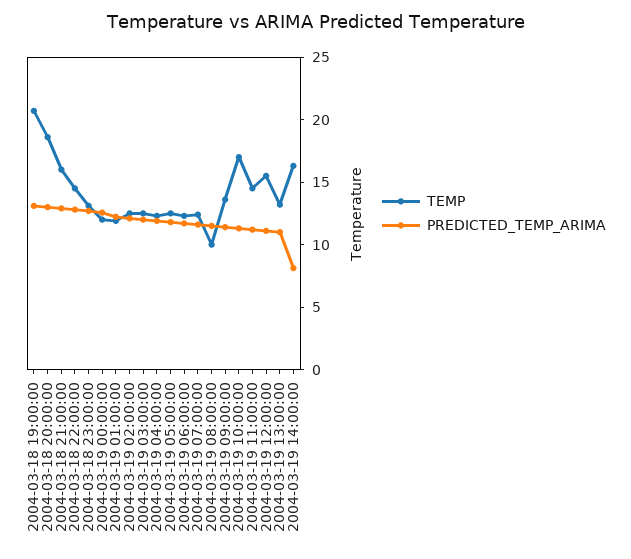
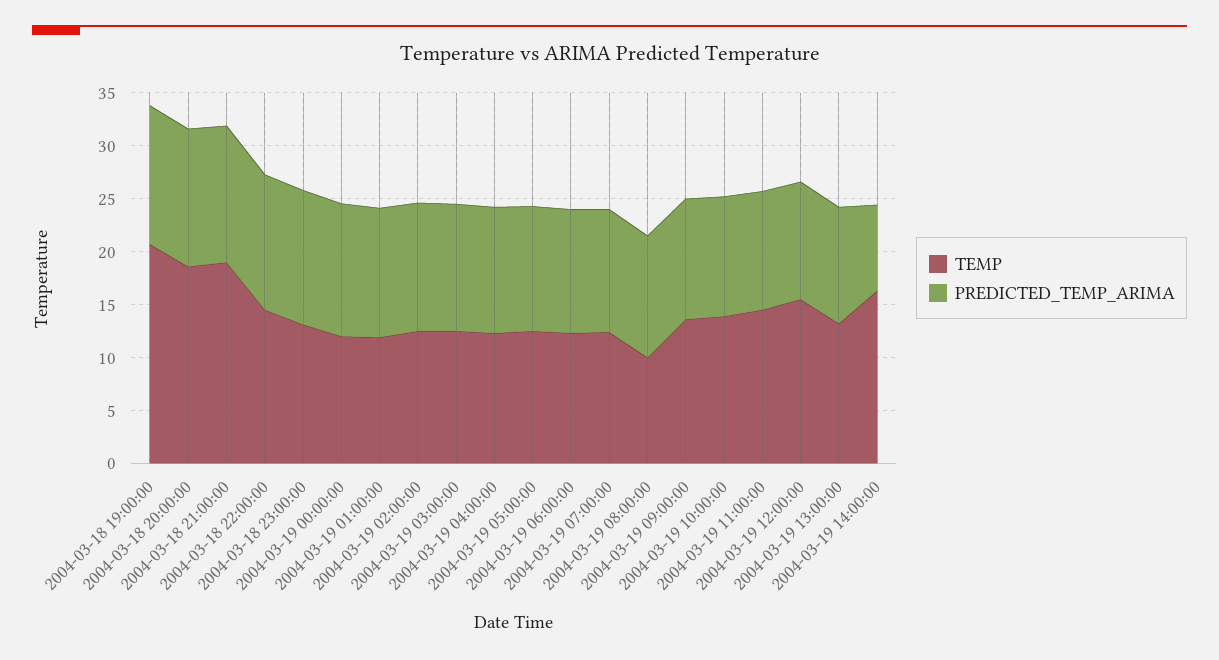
TEMP, 2004-03-18 21:00:00: 16 -> 19
TEMP, 2004-03-19 10:00:00: 17 -> 14

